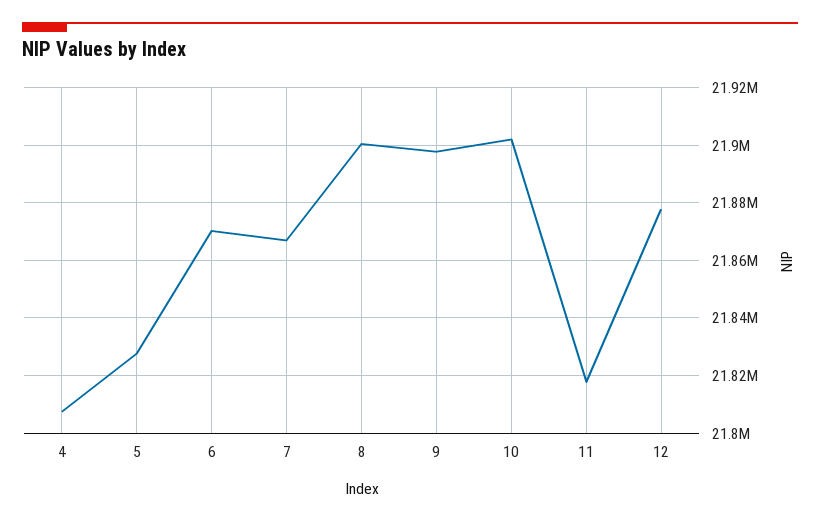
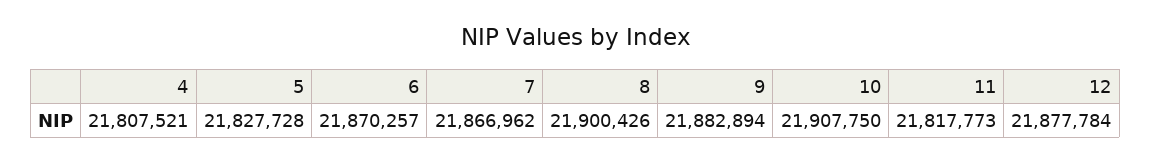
9: 21897500 -> 21882894
10: 21902500 -> 21907750

